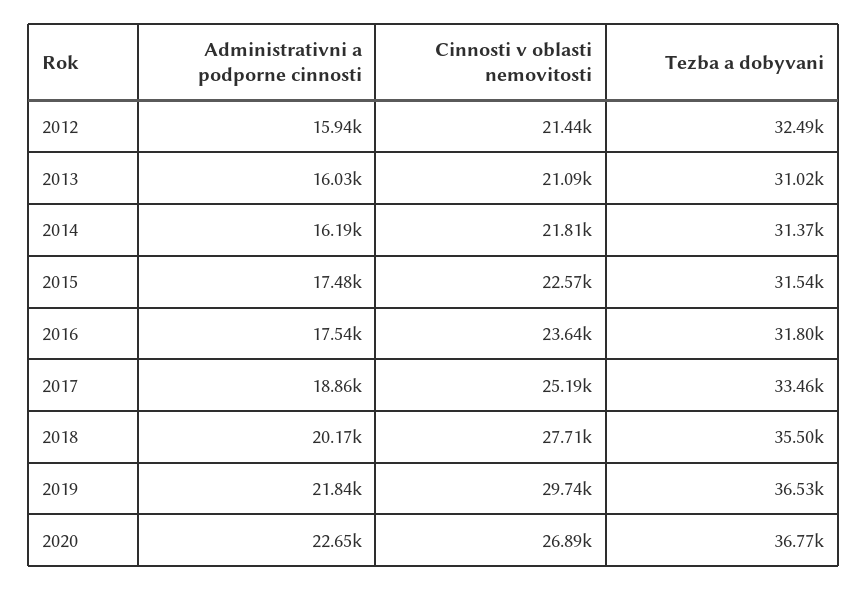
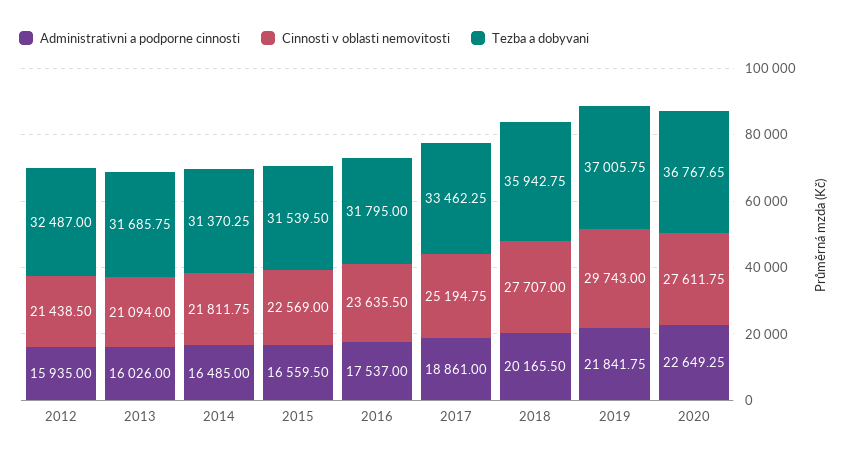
Tezba a dobyvani, 2013: 31020 -> 31685.75
Administrativni a podporne cinnosti, 2014: 16190 -> 16485
Administrativni a podporne cinnosti, 2015: 17480 -> 16559.5
Tezba a dobyvani, 2018: 35500 -> 35942.75
Tezba a dobyvani, 2019: 36530 -> 37005.75
Cinnosti v oblasti nemovitosti, 2020: 26890 -> 27611.75

